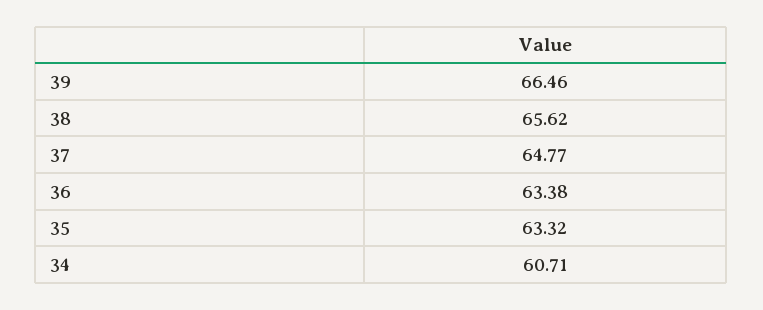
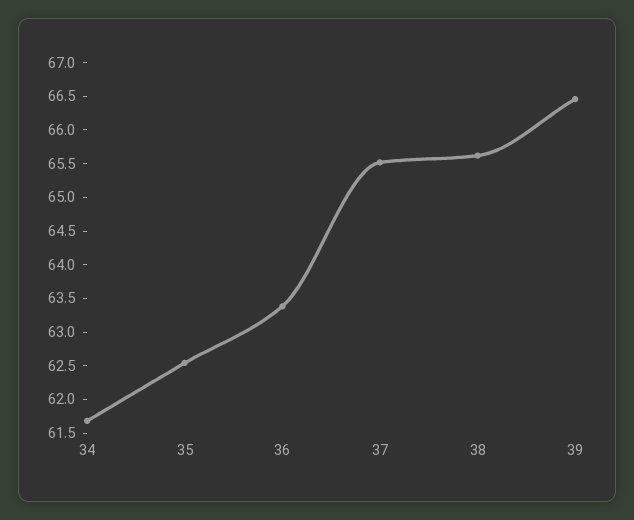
37: 64.77 -> 65.5
35: 63.32 -> 62.5
34: 60.71 -> 61.75

